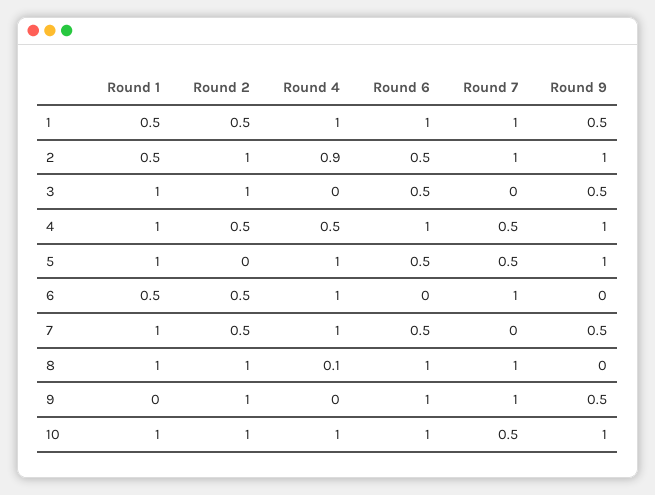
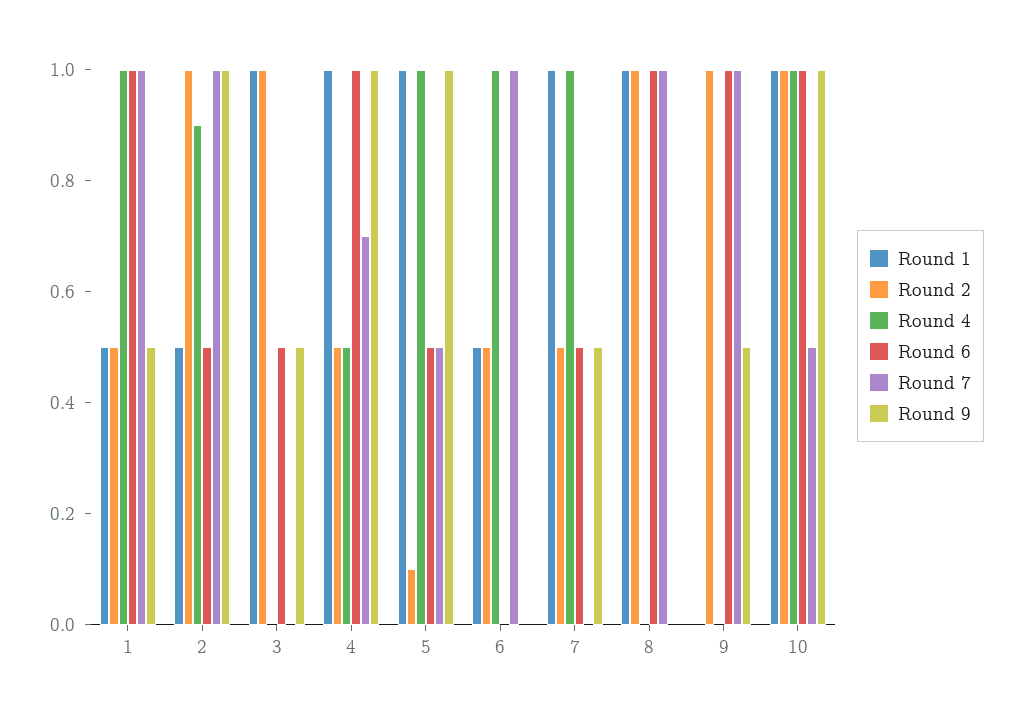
Round 7, 4: 0.5 -> 0.7
Round 2, 5: 0 -> 0.1
Round 4, 8: 0.1 -> 0

